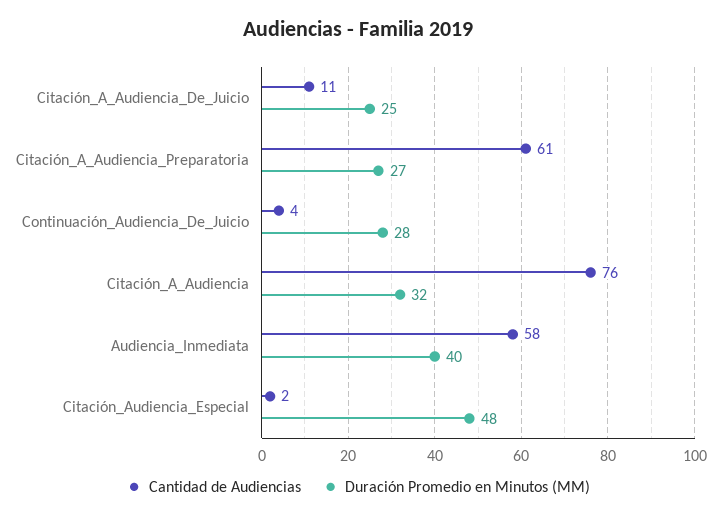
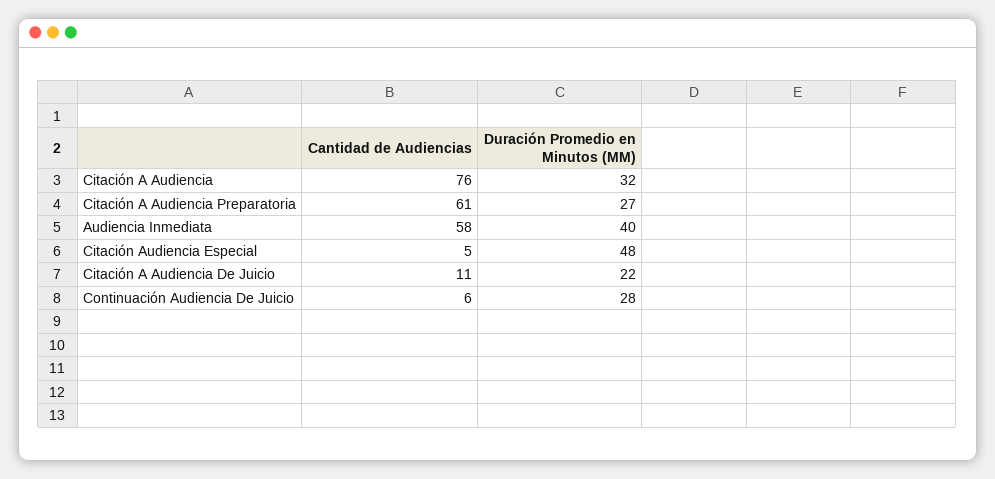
Duración Promedio en Minutos (MM), Citación_A_Audiencia_De_Juicio: 25 -> 22
Cantidad de Audiencias, Continuación_Audiencia_De_Juicio: 4 -> 6
Cantidad de Audiencias, Citación_Audiencia_Especial: 2 -> 5

